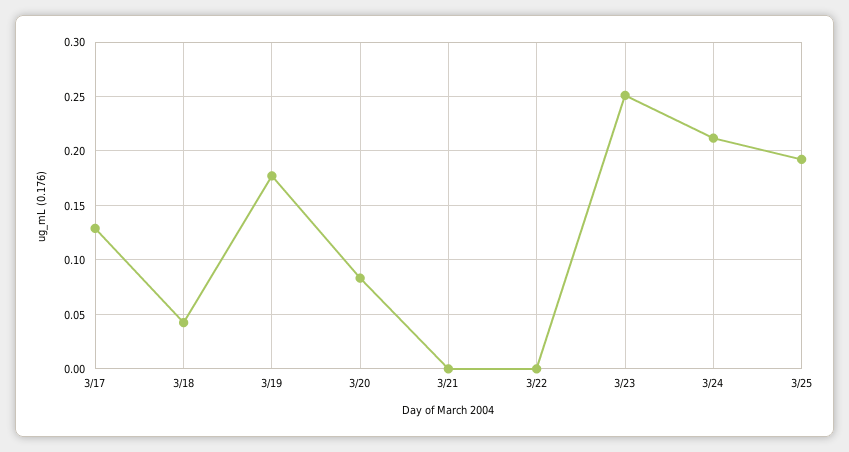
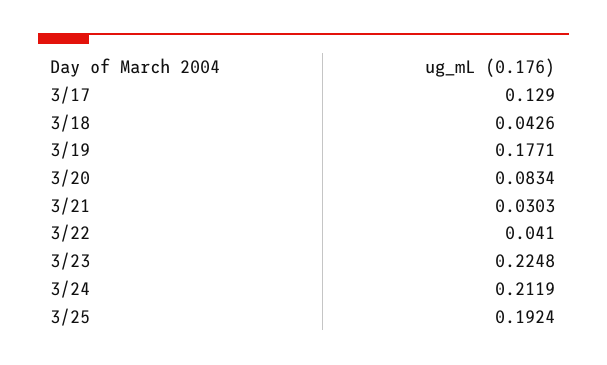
3/21: 0 -> 0.0303
3/22: 0 -> 0.041
3/23: 0.25 -> 0.2248

